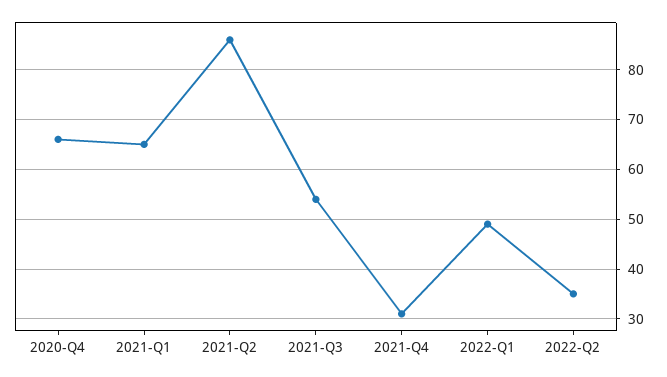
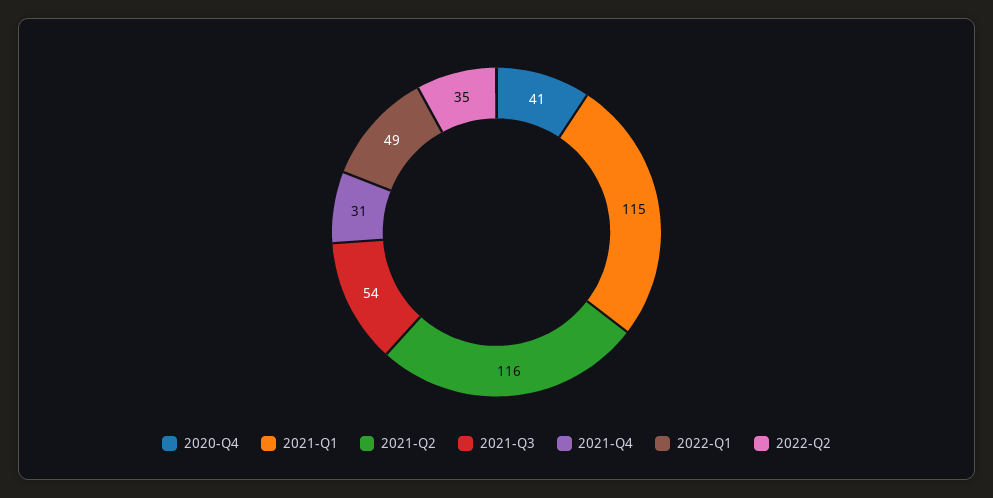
2020-Q4: 65 -> 41
2021-Q1: 65 -> 115
2021-Q2: 85 -> 116

